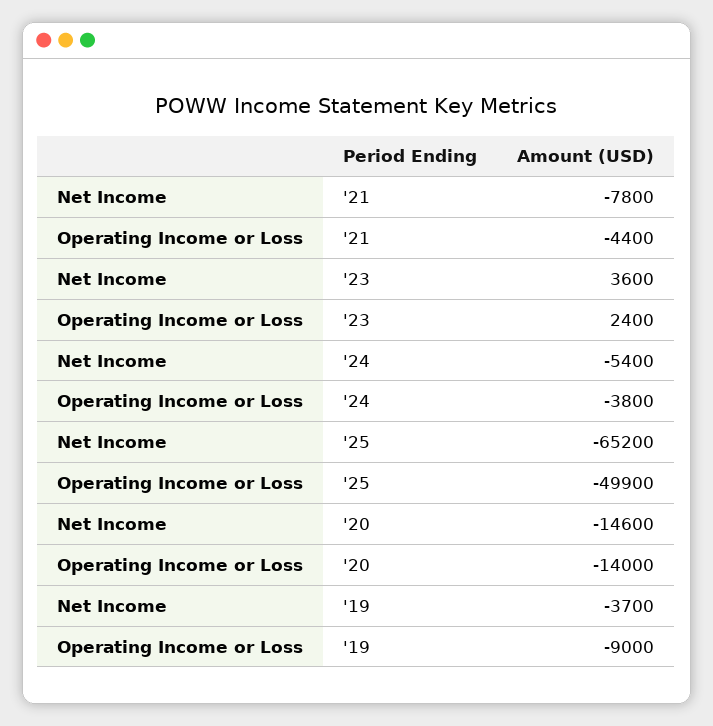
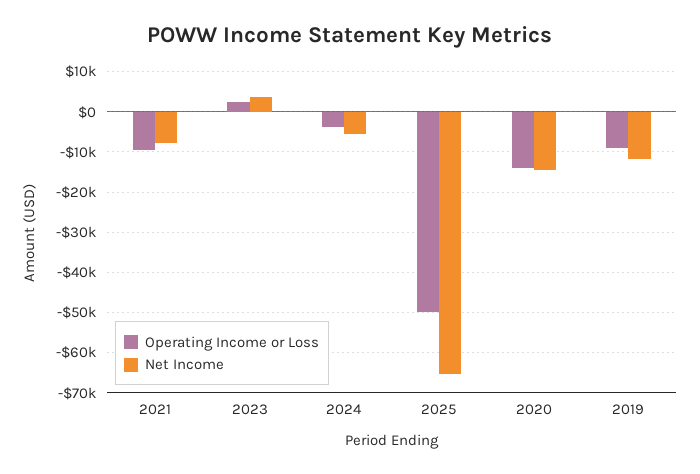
Operating Income or Loss, '21: -4400 -> -10000
Net Income, '19: -3700 -> -12000

